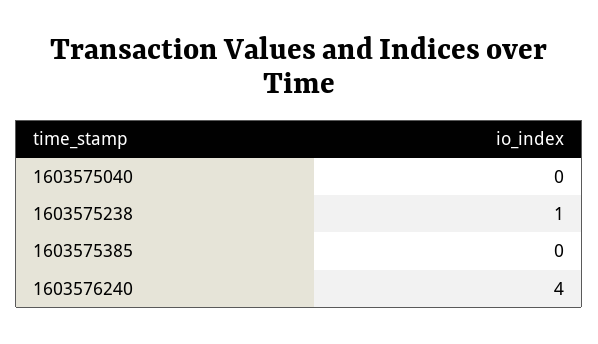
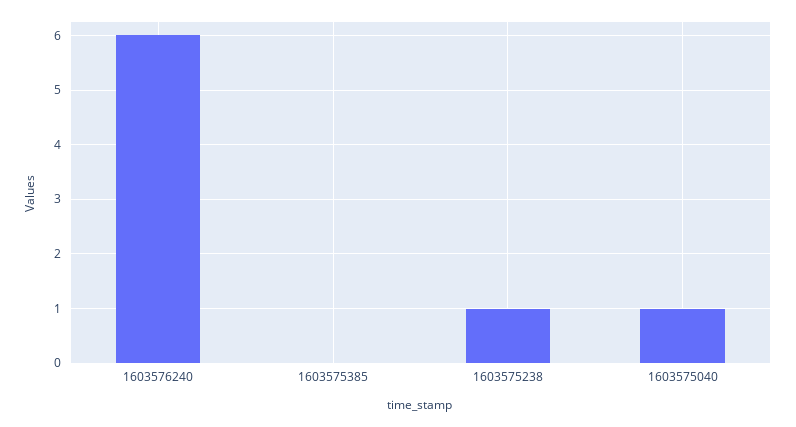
1603575040: 0 -> 1
1603576240: 4 -> 6

